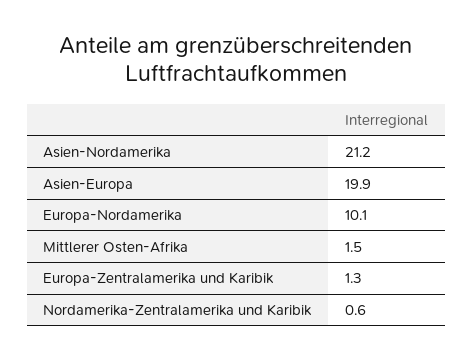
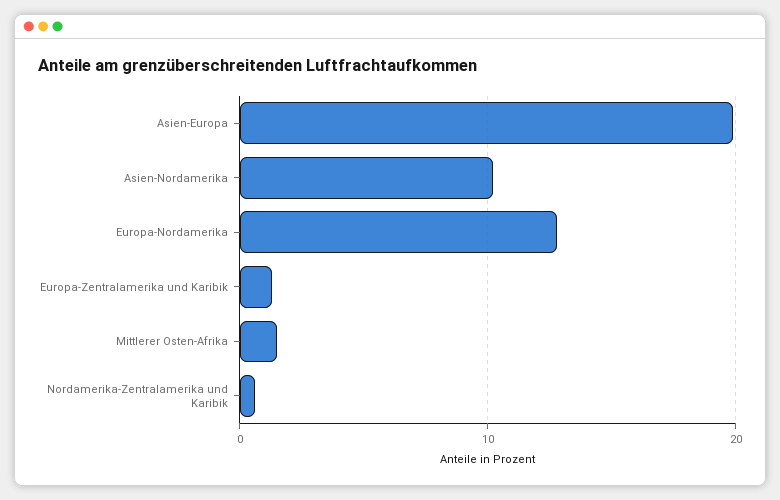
Asien-Nordamerika: 21.2 -> 10
Europa-Nordamerika: 10.1 -> 13

